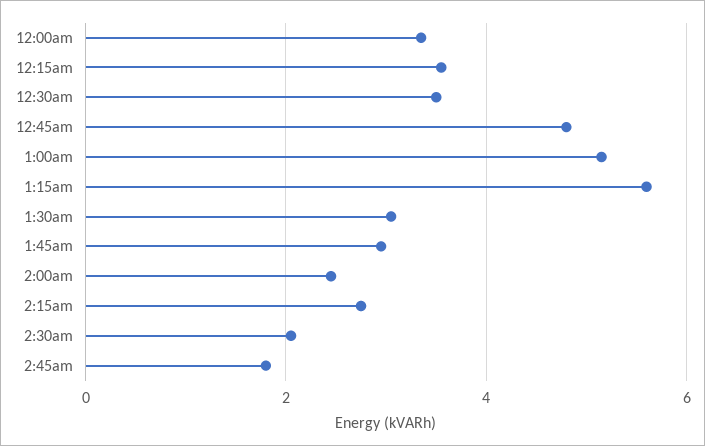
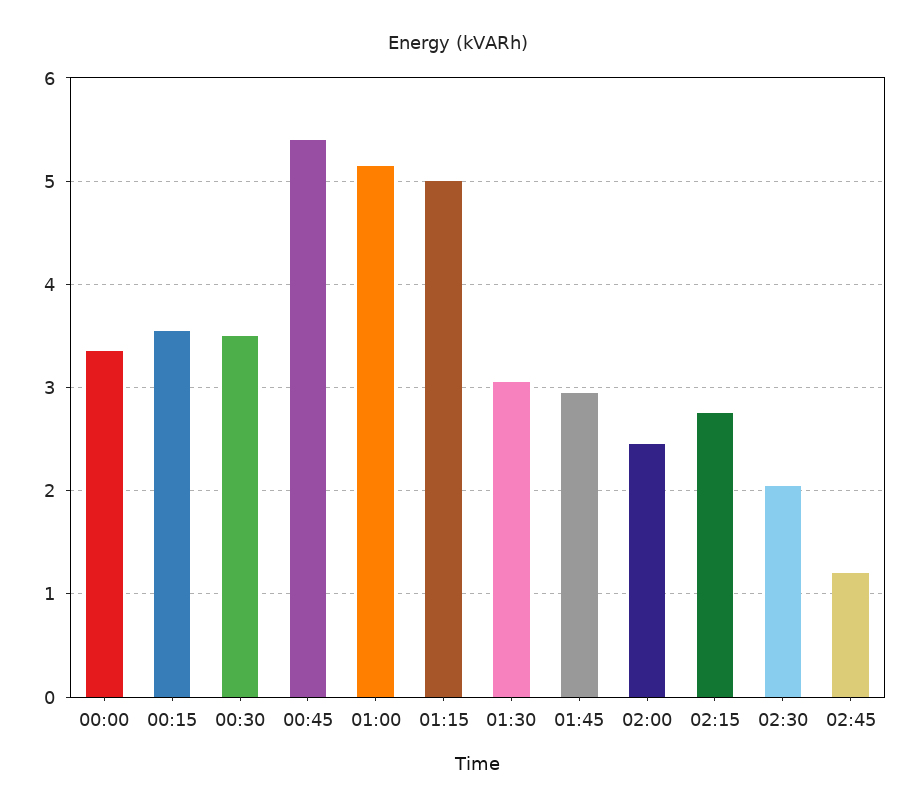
12:45am: 4.8 -> 5.4
1:15am: 5.6 -> 5
2:45am: 1.8 -> 1.2

